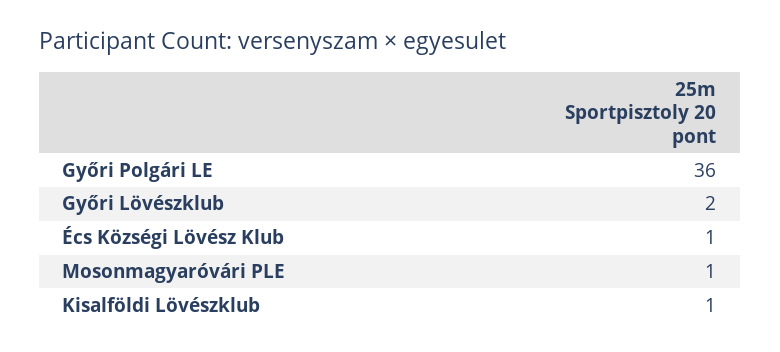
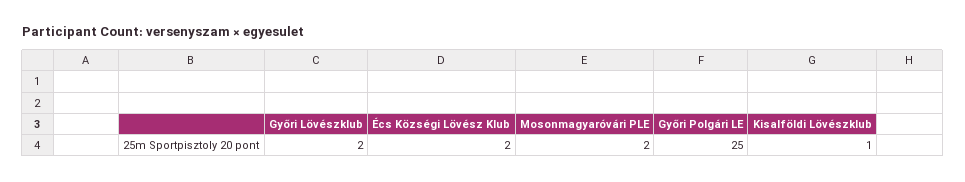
Győri Polgári LE: 36 -> 25
Écs Községi Lövész Klub: 1 -> 2
Mosonmagyaróvári PLE: 1 -> 2

